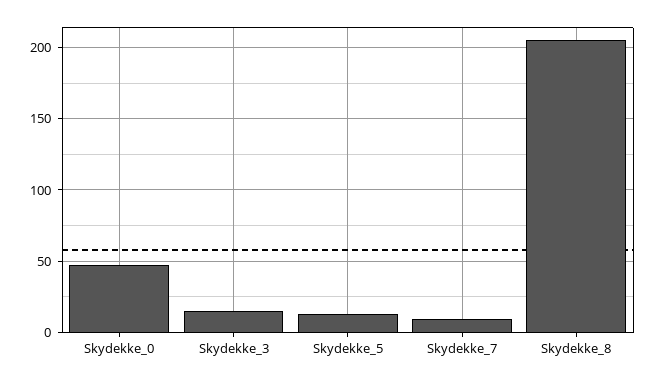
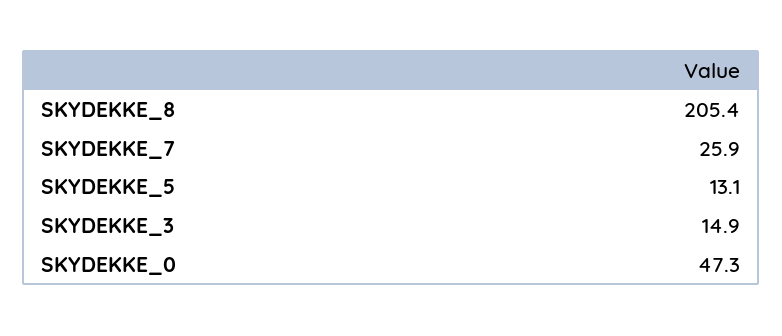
Skydekke_7: 10 -> 25.9

